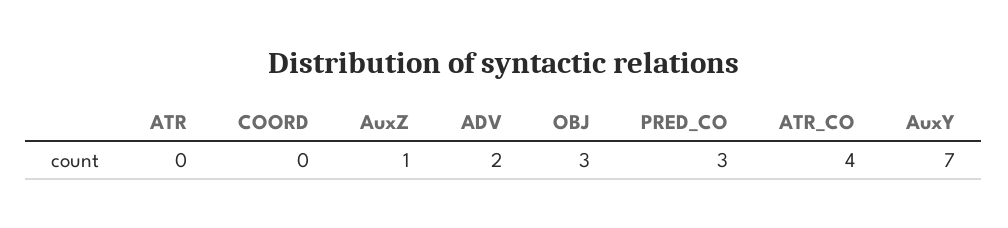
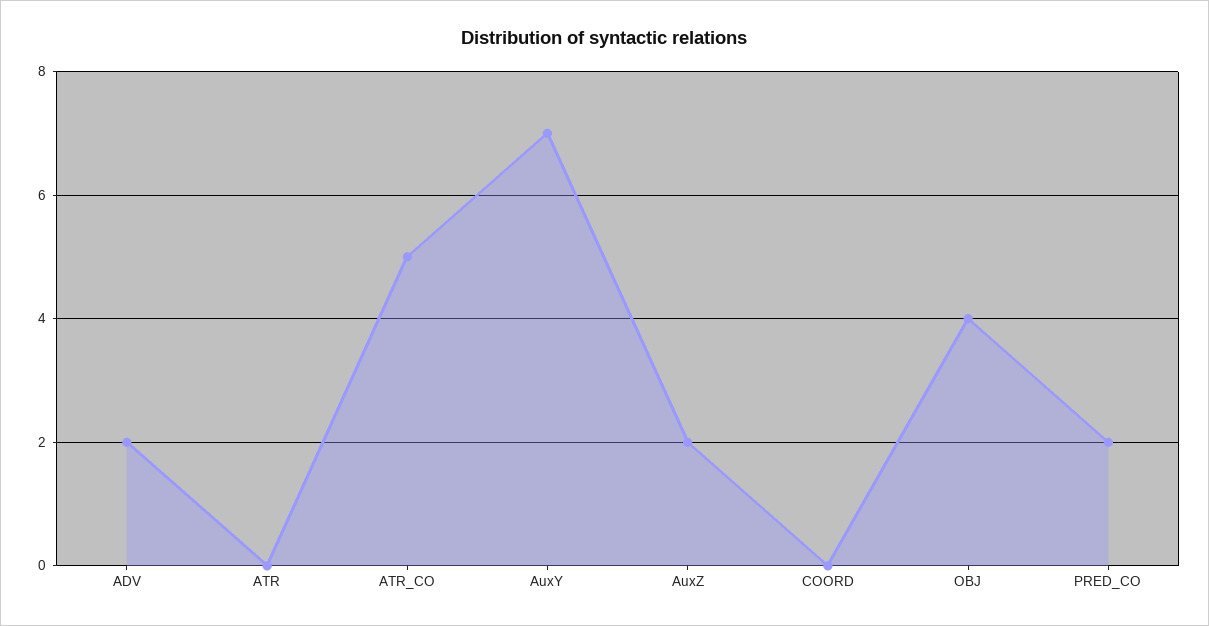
AuxZ: 1 -> 2
OBJ: 3 -> 4
PRED_CO: 3 -> 2
ATR_CO: 4 -> 5

